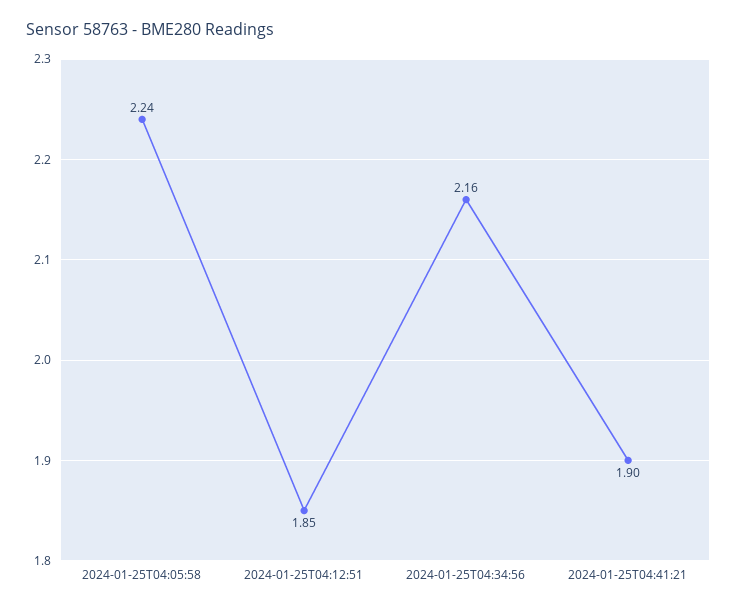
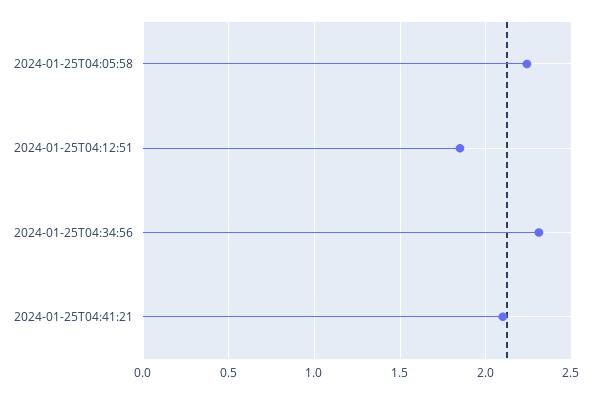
2024-01-25T04:34:56: 2.16 -> 2.3
2024-01-25T04:41:21: 1.9 -> 2.1

